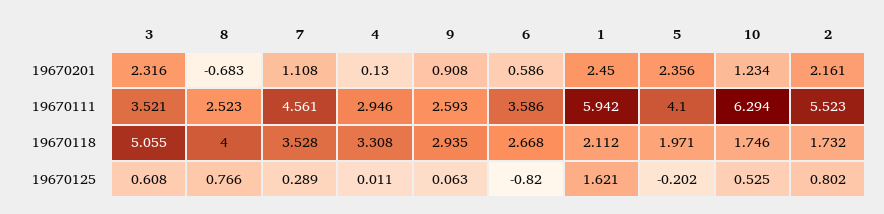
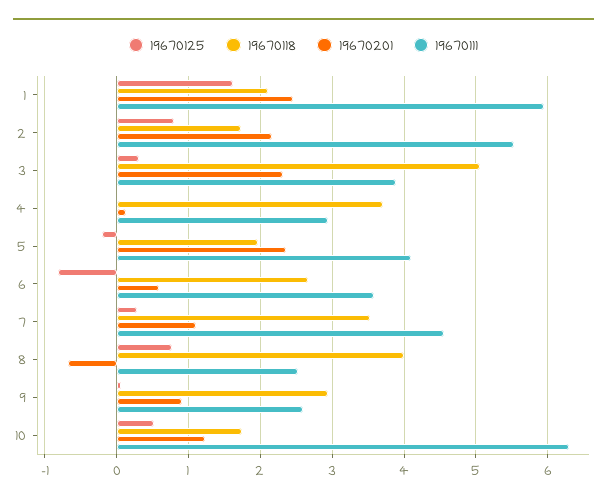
19670111, 3: 3.521 -> 3.9
19670118, 4: 3.308 -> 3.7
19670125, 3: 0.608 -> 0.3

